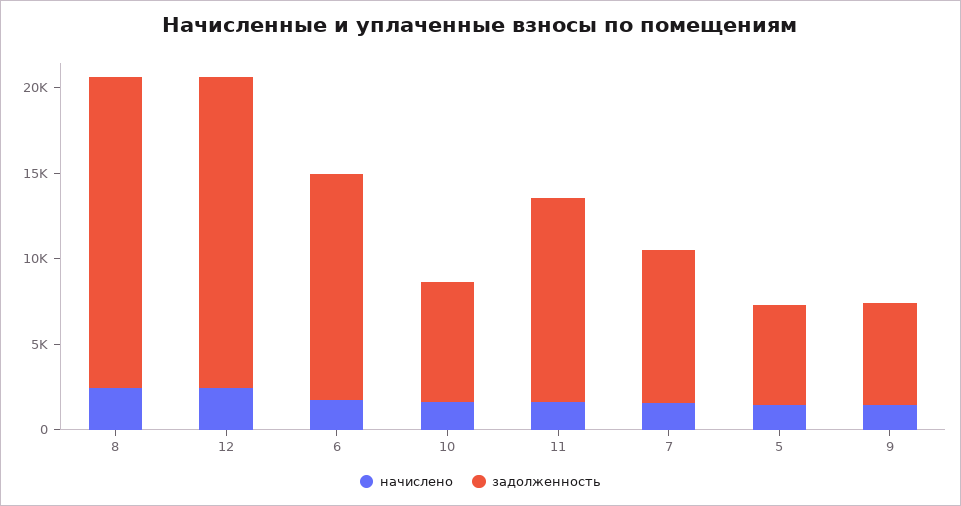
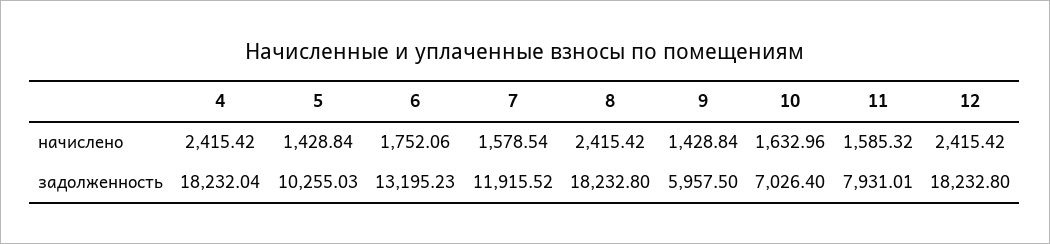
задолженность, 11: 12000 -> 7931.01
задолженность, 7: 9000 -> 11915.52
задолженность, 5: 6000 -> 10255.03
начислено, 4: none -> 2415.42
задолженность, 4: none -> 18232.04

